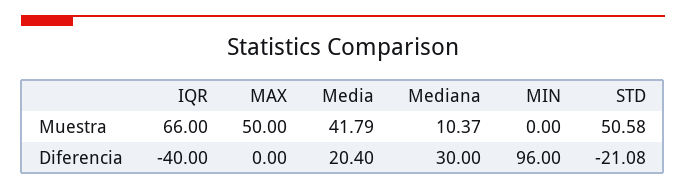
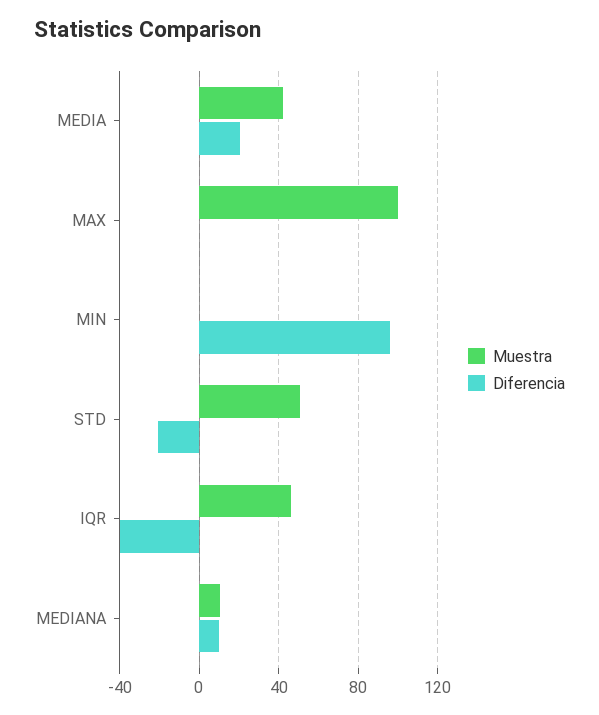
Muestra, IQR: 66 -> 45
Muestra, MAX: 50 -> 100
Diferencia, Mediana: 30 -> 10

